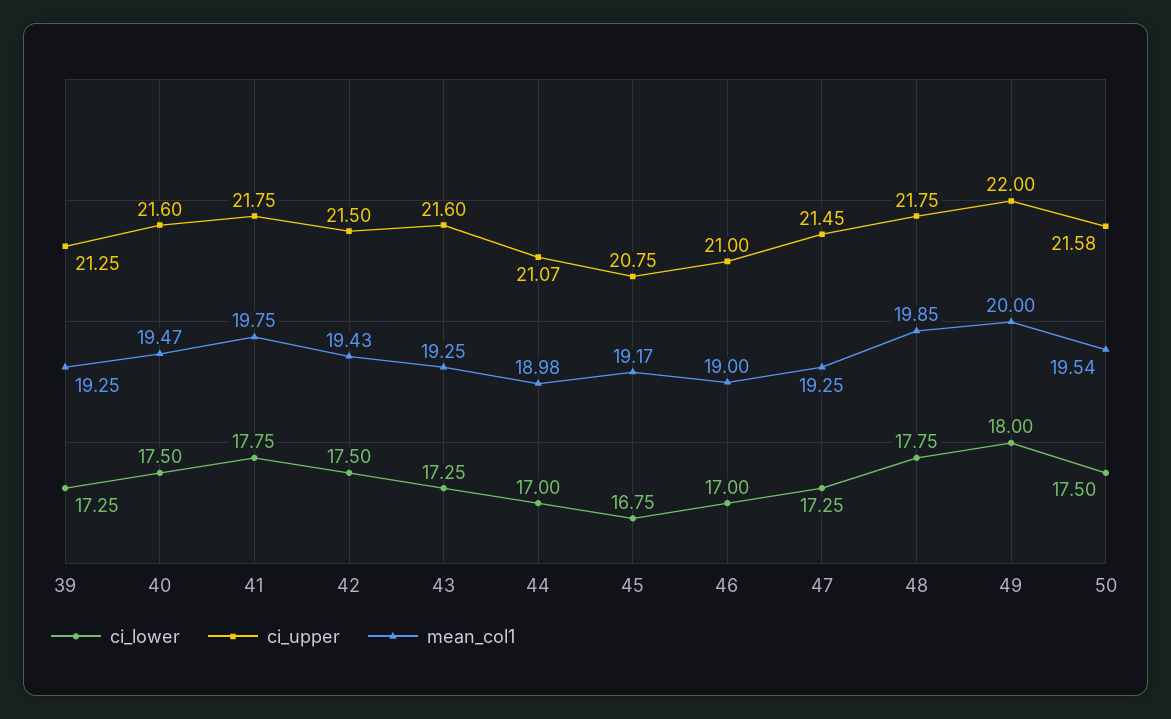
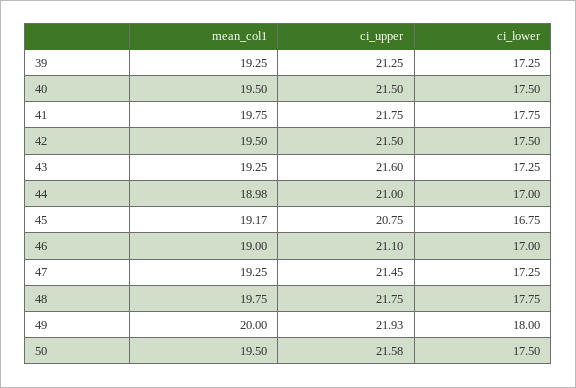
ci_upper, 40: 21.6 -> 21.5
mean_col1, 40: 19.47 -> 19.5
mean_col1, 42: 19.43 -> 19.5
ci_upper, 44: 21.07 -> 21
ci_upper, 46: 21 -> 21.1
mean_col1, 48: 19.85 -> 19.75
ci_upper, 49: 22 -> 21.93
mean_col1, 50: 19.54 -> 19.5

